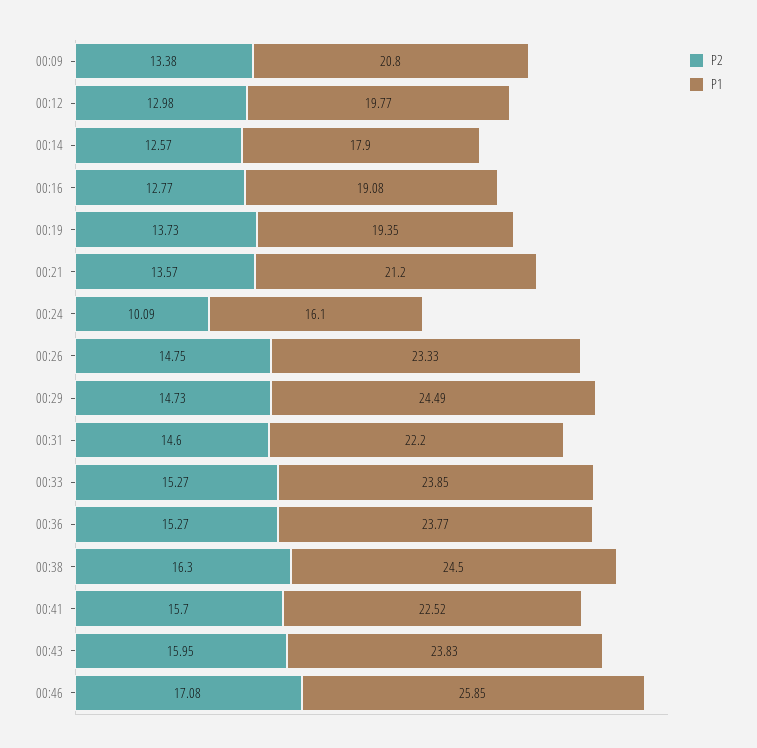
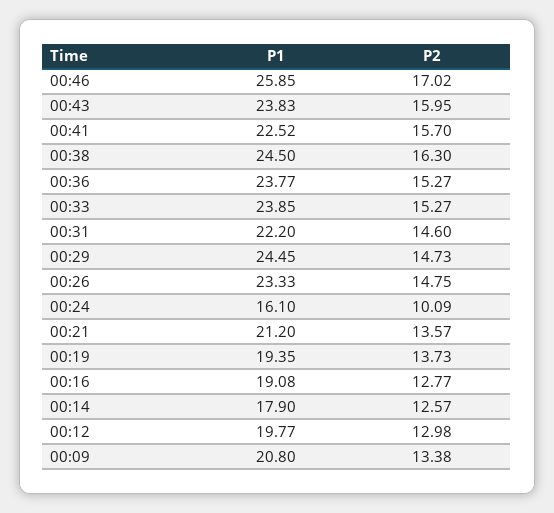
P1, 00:29: 24.49 -> 24.45
P2, 00:46: 17.08 -> 17.02

